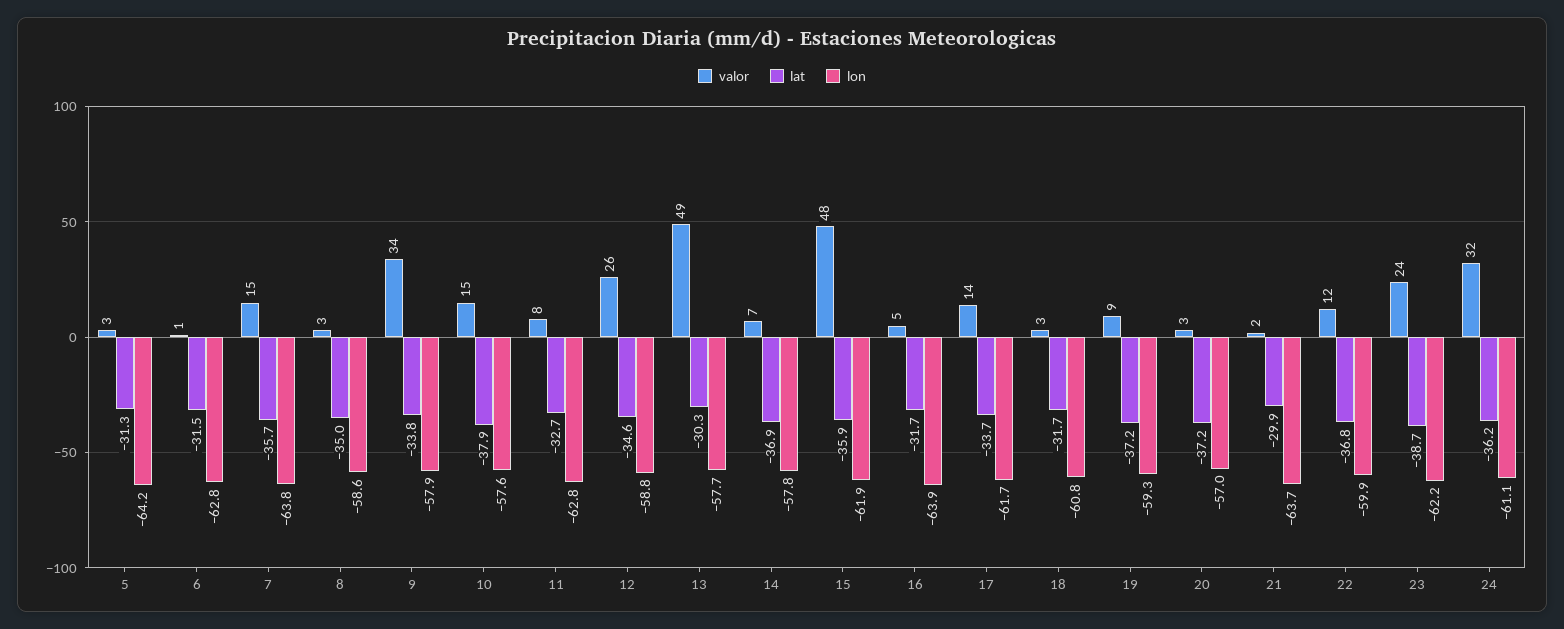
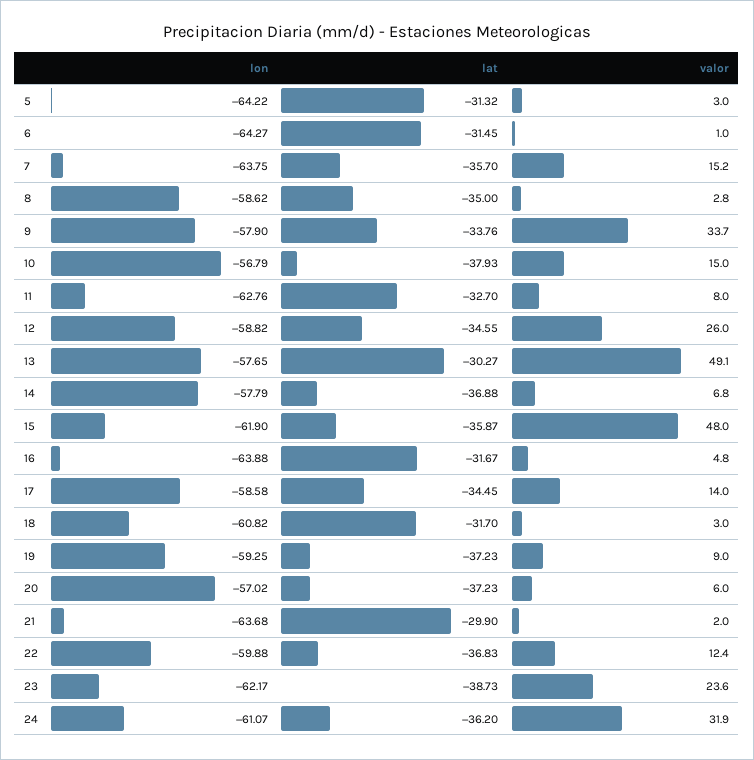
lon, 6: -62.8 -> -64.27
lon, 10: -57.6 -> -56.79
lat, 17: -33.7 -> -34.45
lon, 17: -61.7 -> -58.58
valor, 20: 3 -> 6

